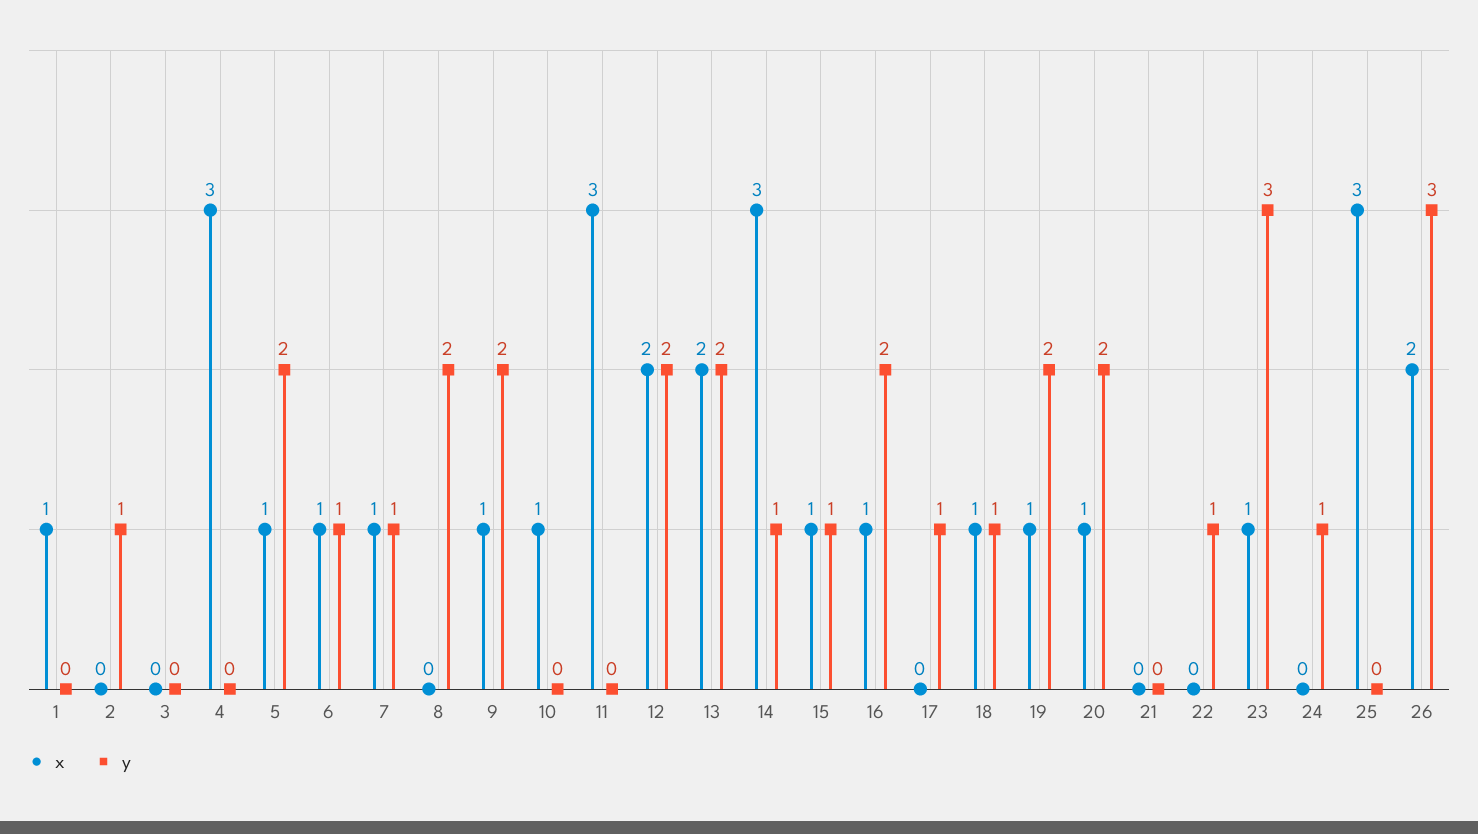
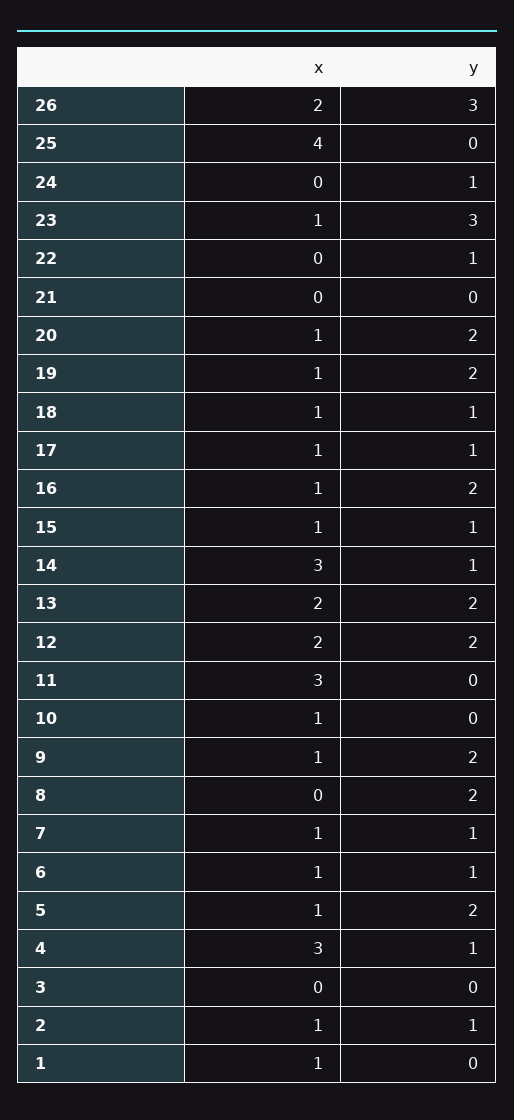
x, 2: 0 -> 1
y, 4: 0 -> 1
x, 17: 0 -> 1
x, 25: 3 -> 4

